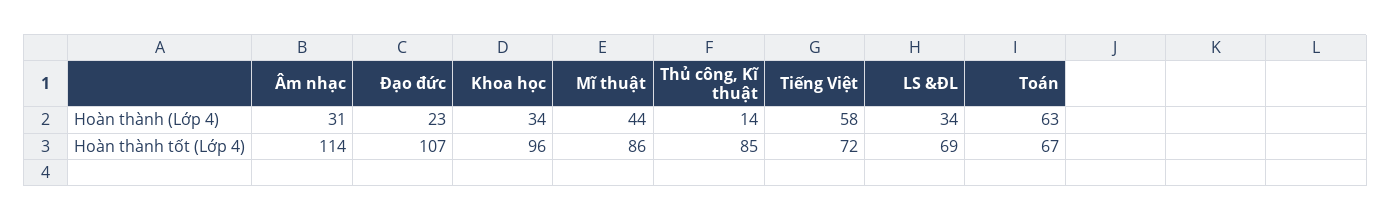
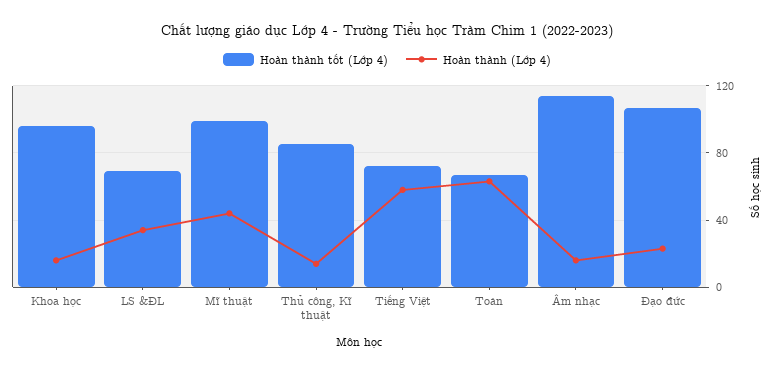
Hoàn thành (Lớp 4), Âm nhạc: 31 -> 15
Hoàn thành (Lớp 4), Khoa học: 34 -> 15
Hoàn thành tốt (Lớp 4), Mĩ thuật: 86 -> 100

